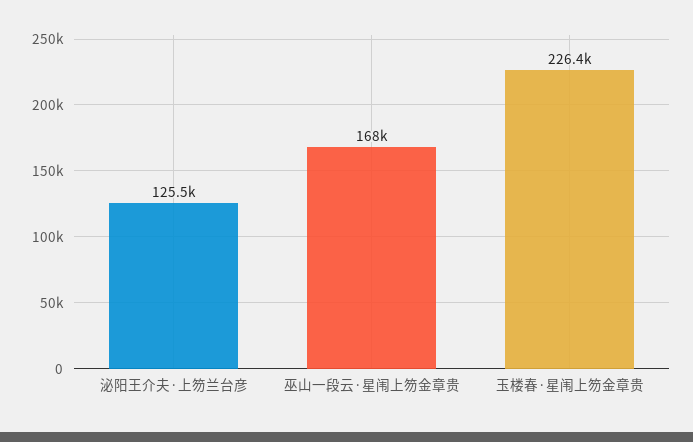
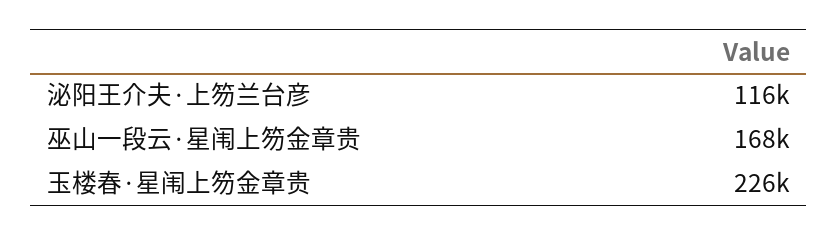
泌阳王介夫·上笏兰台彦: 125500 -> 116000

